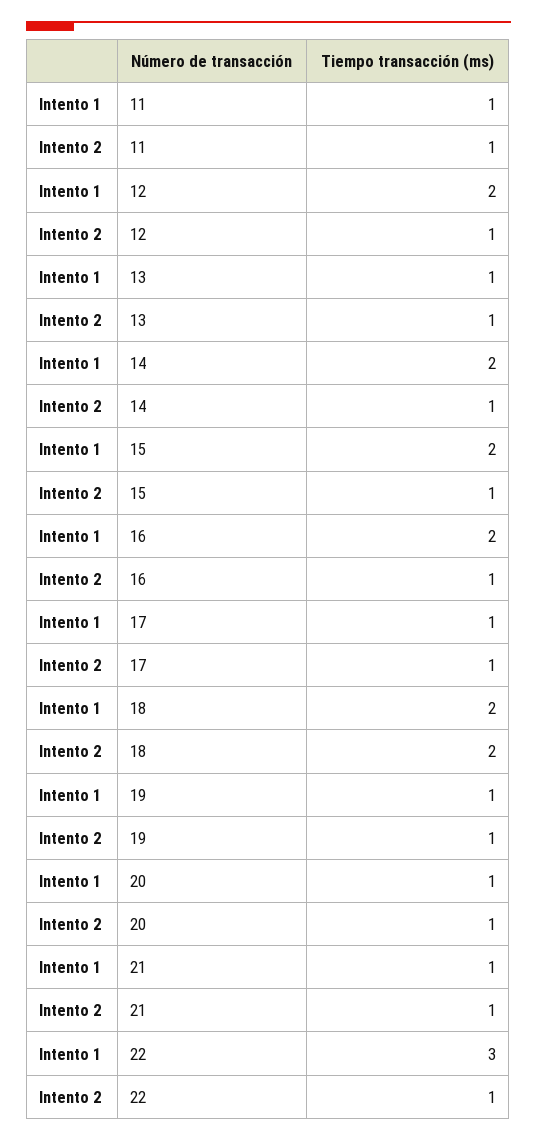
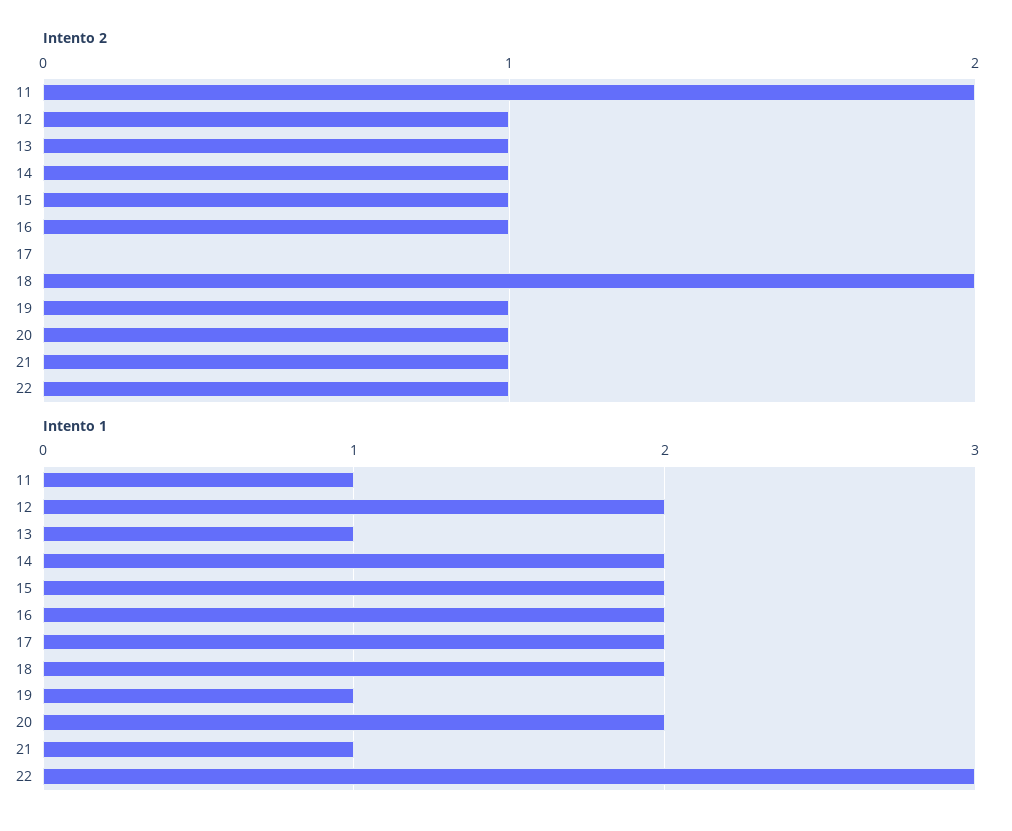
Intento 2, 11: 1 -> 2
Intento 1, 17: 1 -> 2
Intento 2, 17: 1 -> 0
Intento 1, 20: 1 -> 2

